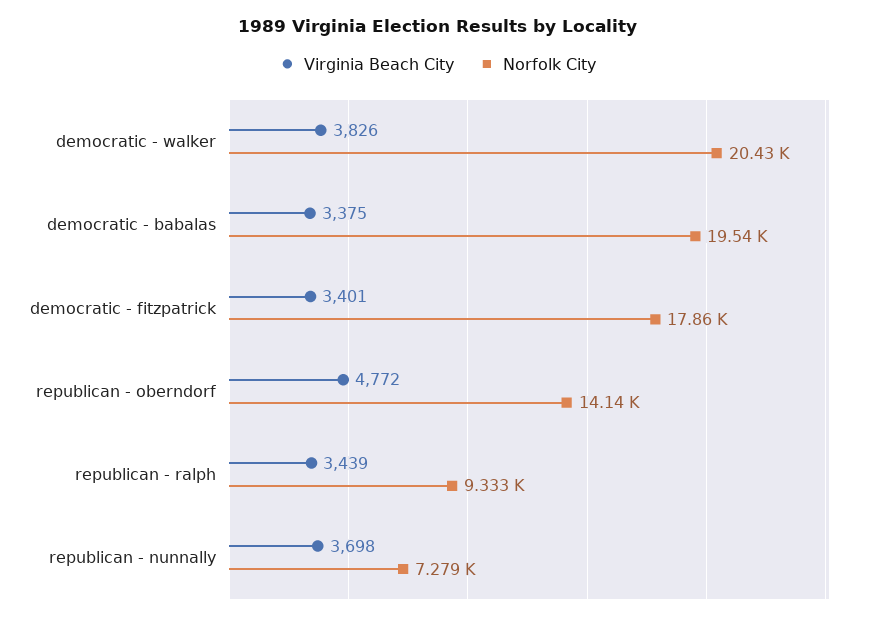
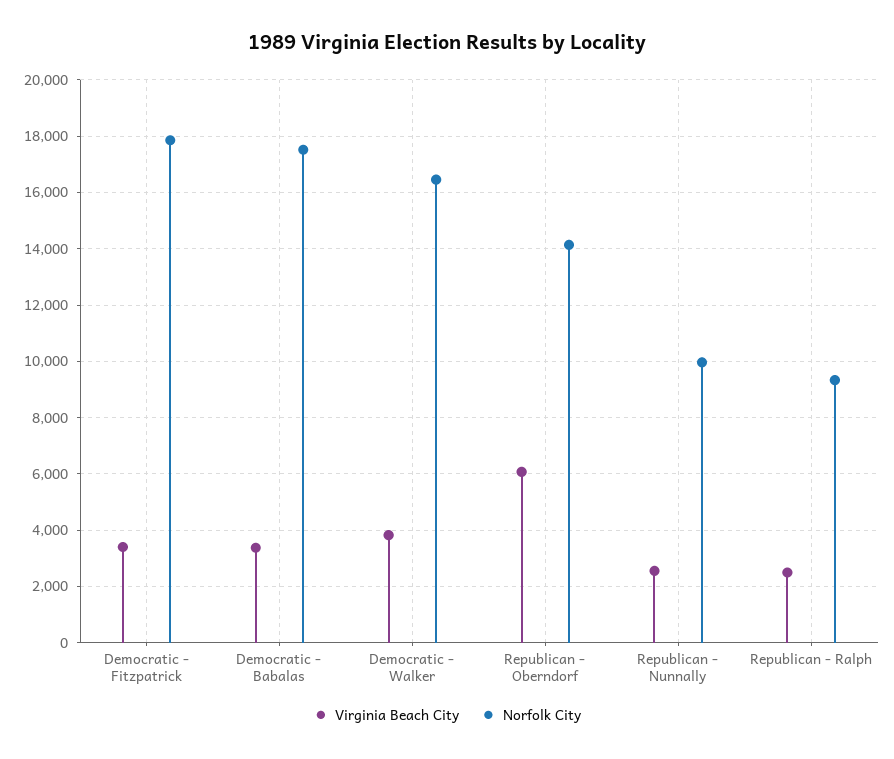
Norfolk City, democratic - walker: 20430 -> 16500
Norfolk City, democratic - babalas: 19540 -> 17500
Virginia Beach City, republican - oberndorf: 4772 -> 6000
Virginia Beach City, republican - ralph: 3439 -> 2500
Virginia Beach City, republican - nunnally: 3698 -> 2500
Norfolk City, republican - nunnally: 7279 -> 10000

